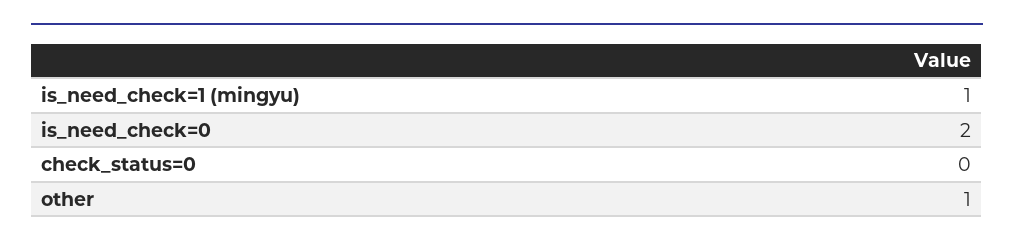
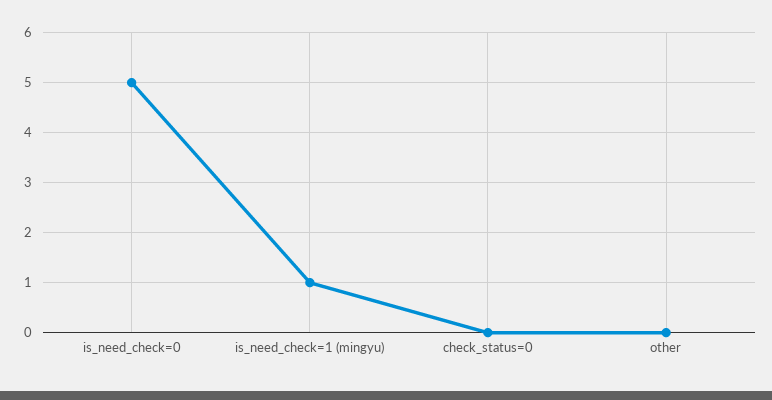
is_need_check=0: 2 -> 5
other: 1 -> 0

